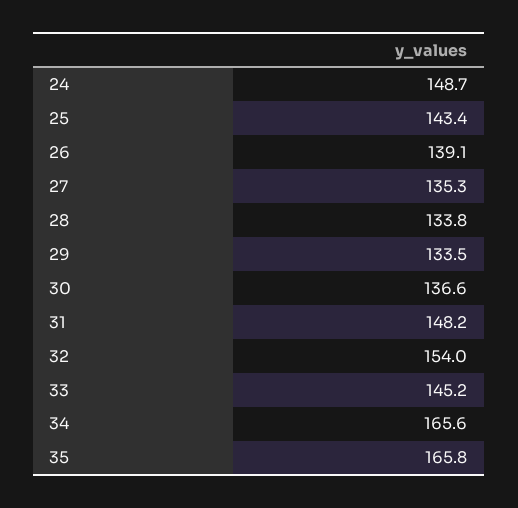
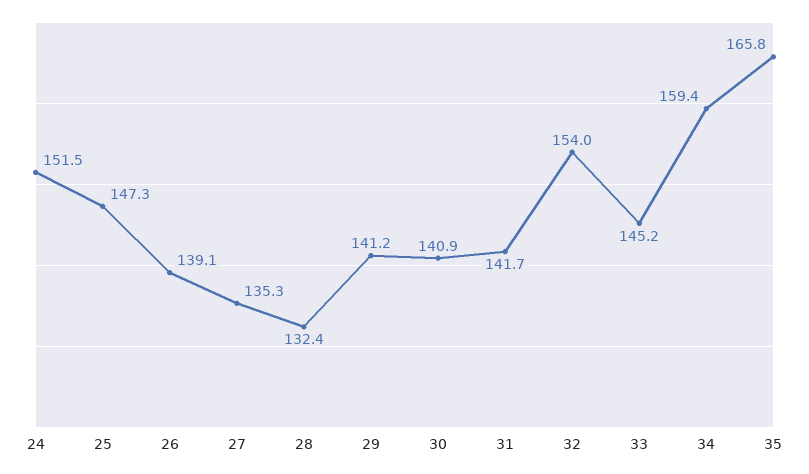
24: 148.7 -> 151.5
25: 143.4 -> 147.3
28: 133.8 -> 132.4
29: 133.5 -> 141.2
30: 136.6 -> 140.9
31: 148.2 -> 141.7
34: 165.6 -> 159.4

